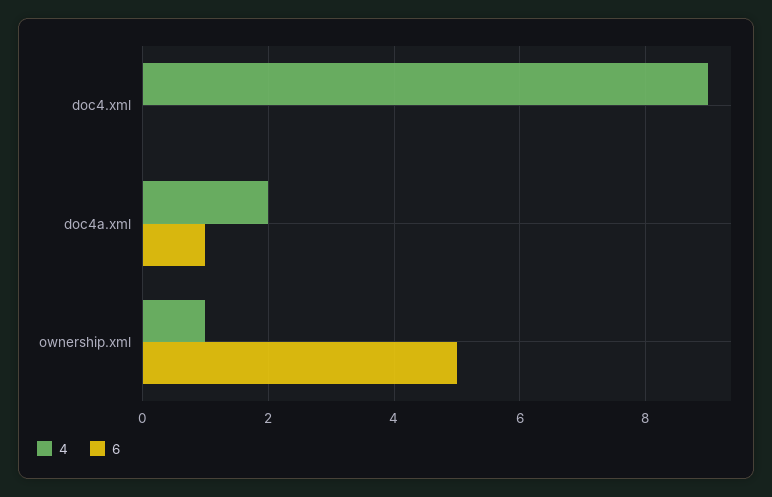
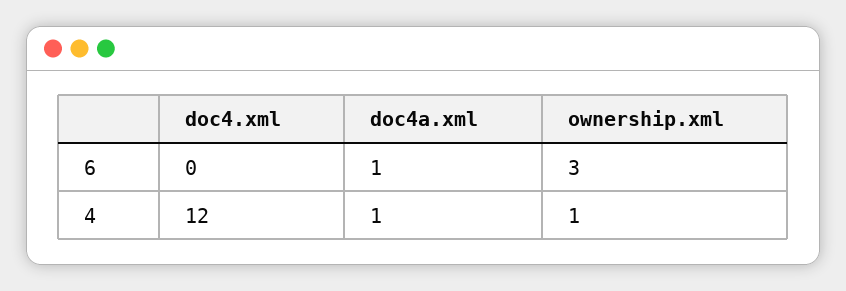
4, doc4.xml: 9 -> 12
4, doc4a.xml: 2 -> 1
6, ownership.xml: 5 -> 3

